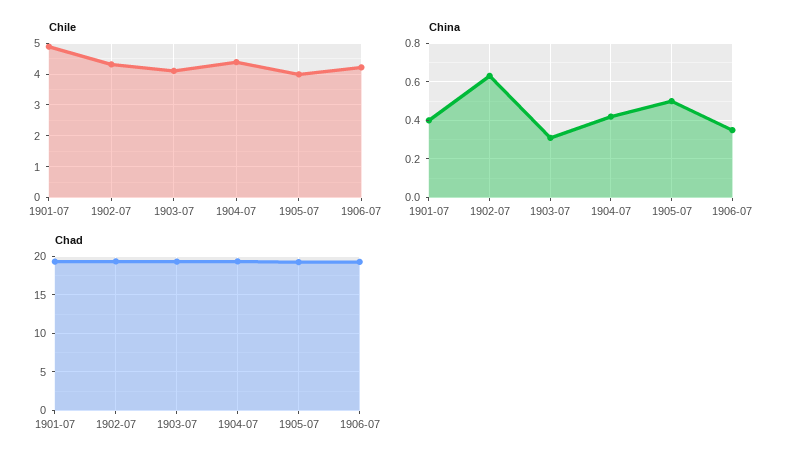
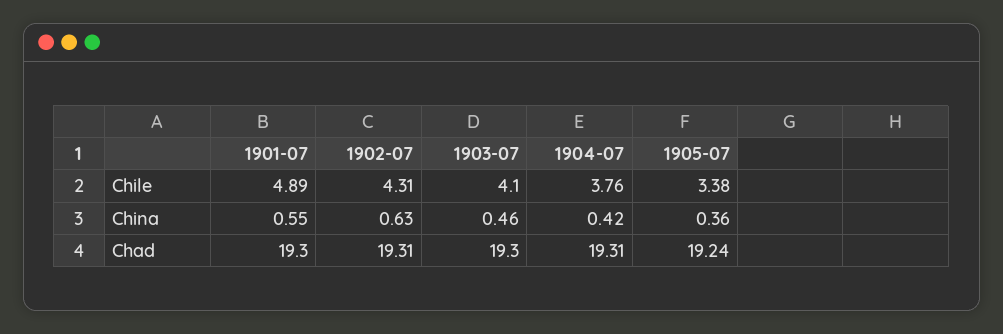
Chile, 1904-07: 4.4 -> 3.76
Chile, 1905-07: 4 -> 3.38
Chile, 1906-07: 4.2 -> none
China, 1901-07: 0.4 -> 0.55
China, 1903-07: 0.3 -> 0.46
China, 1905-07: 0.5 -> 0.36
China, 1906-07: 0.35 -> none
Chad, 1906-07: 19 -> none

